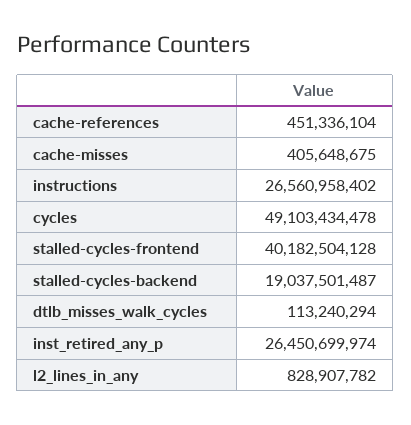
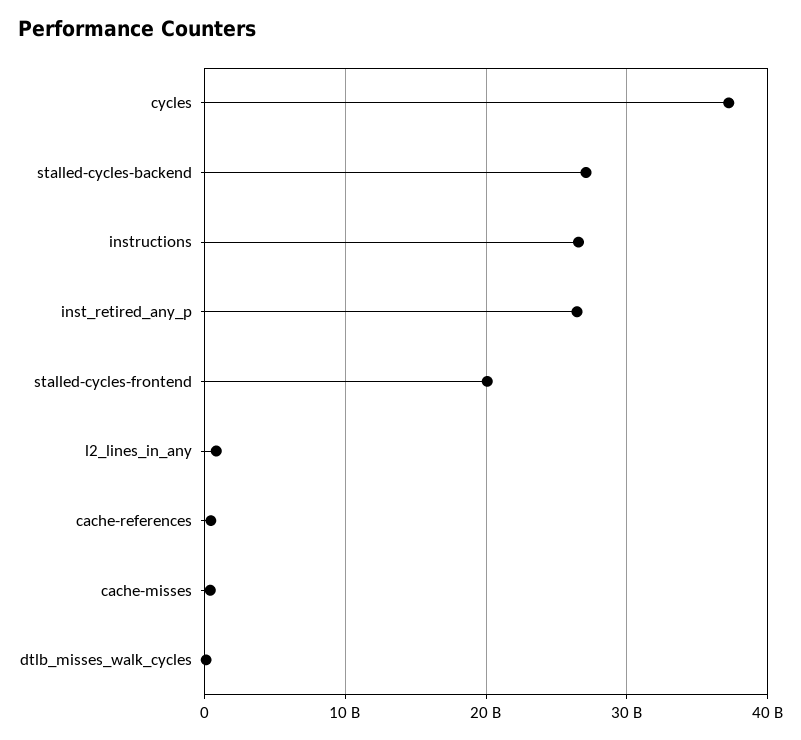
cycles: 49103434478 -> 37000000000
stalled-cycles-frontend: 40182504128 -> 20000000000
stalled-cycles-backend: 19037501487 -> 27000000000

